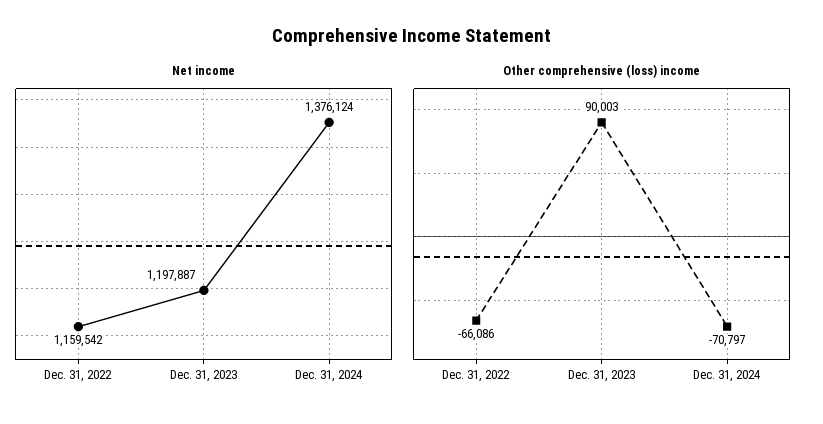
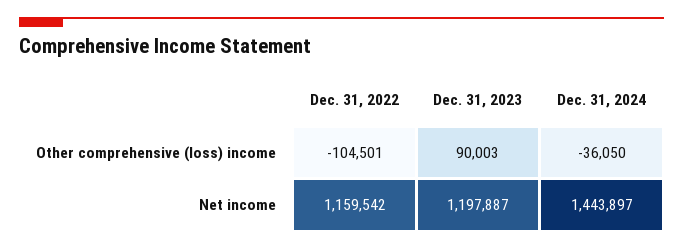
Net income, Dec. 31, 2024: 1376124 -> 1443897
Other comprehensive (loss) income, Dec. 31, 2022: -66086 -> -104501
Other comprehensive (loss) income, Dec. 31, 2024: -70797 -> -36050

